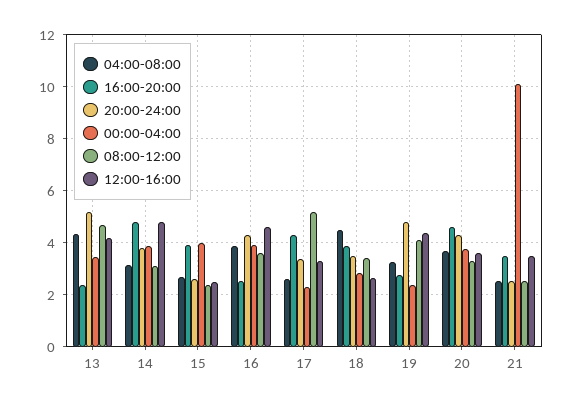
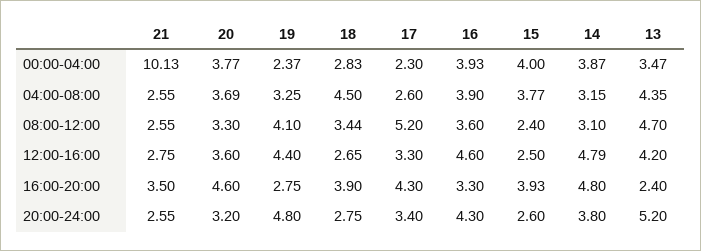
04:00-08:00, 15: 2.75 -> 3.77
16:00-20:00, 16: 2.5 -> 3.3
20:00-24:00, 18: 3.5 -> 2.75
20:00-24:00, 20: 4.25 -> 3.2
12:00-16:00, 21: 3.5 -> 2.75

